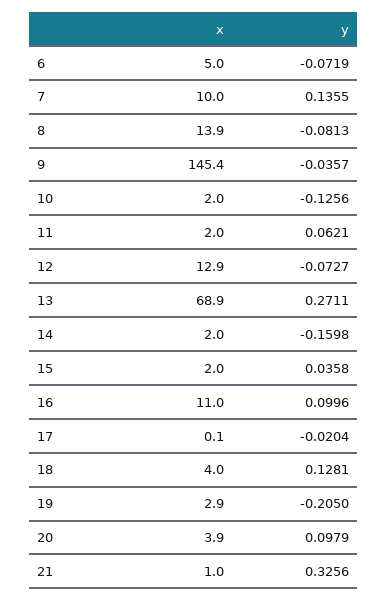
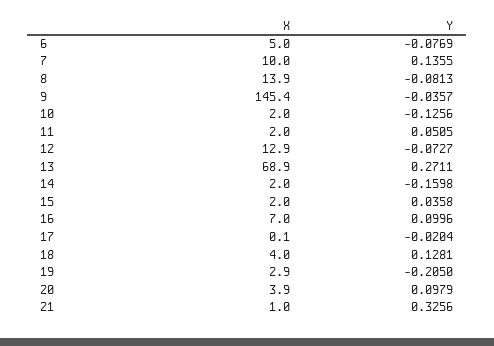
y, 6: -0.0719 -> -0.0769
y, 11: 0.0621 -> 0.0505
x, 16: 11 -> 7

